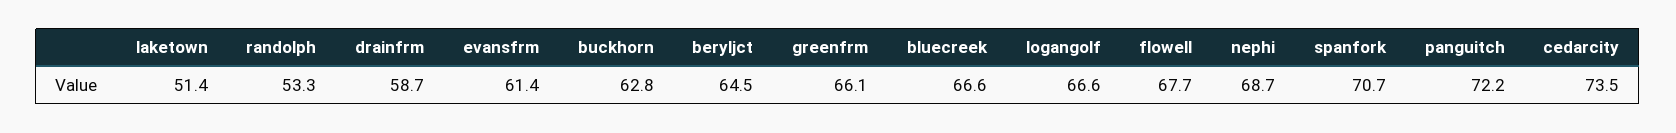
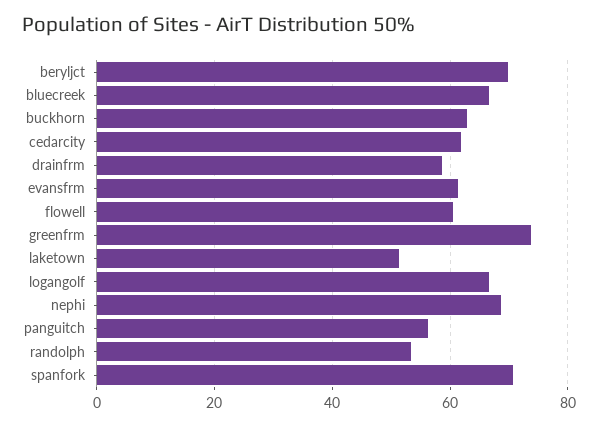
beryljct: 64.5 -> 70
greenfrm: 66.1 -> 74
flowell: 67.7 -> 60
panguitch: 72.2 -> 56
cedarcity: 73.5 -> 62

